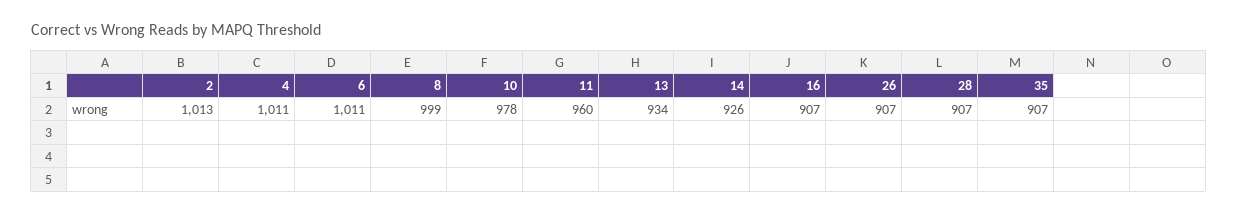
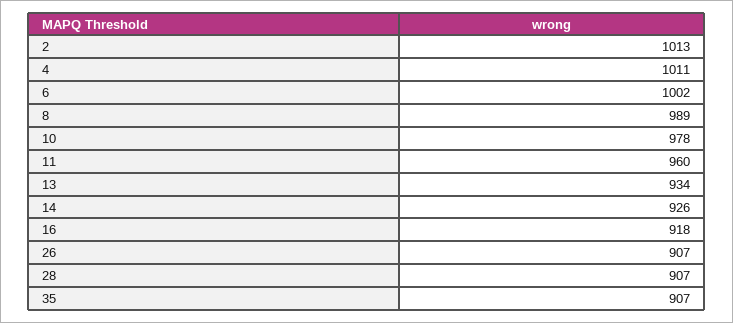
6: 1011 -> 1002
8: 999 -> 989
16: 907 -> 918

